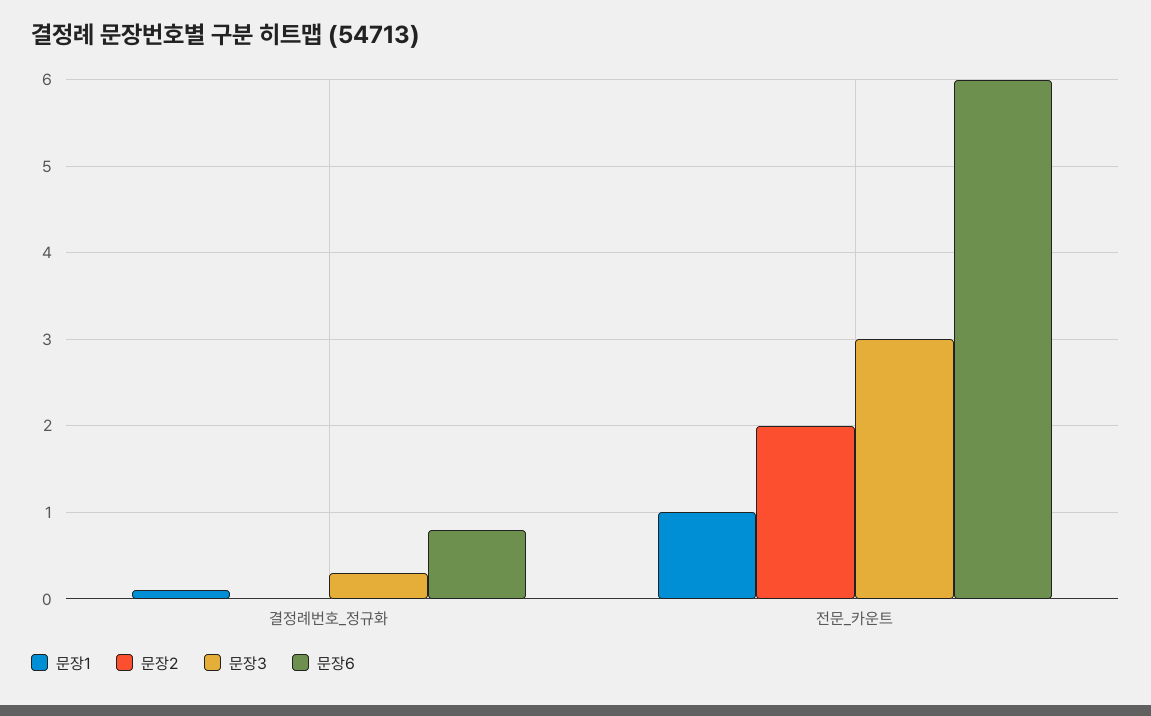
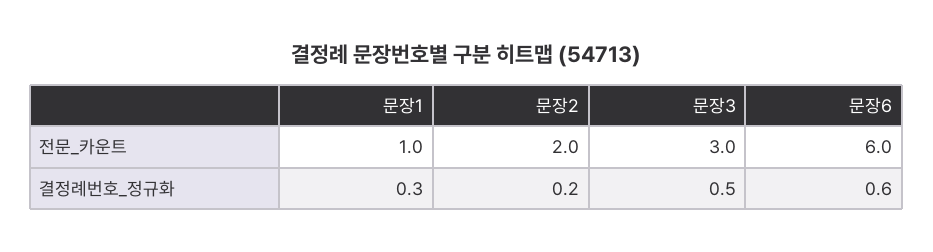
문장1, 결정례번호_정규화: 0.1 -> 0.3
문장2, 결정례번호_정규화: 0 -> 0.2
문장3, 결정례번호_정규화: 0.3 -> 0.5
문장6, 결정례번호_정규화: 0.8 -> 0.6

